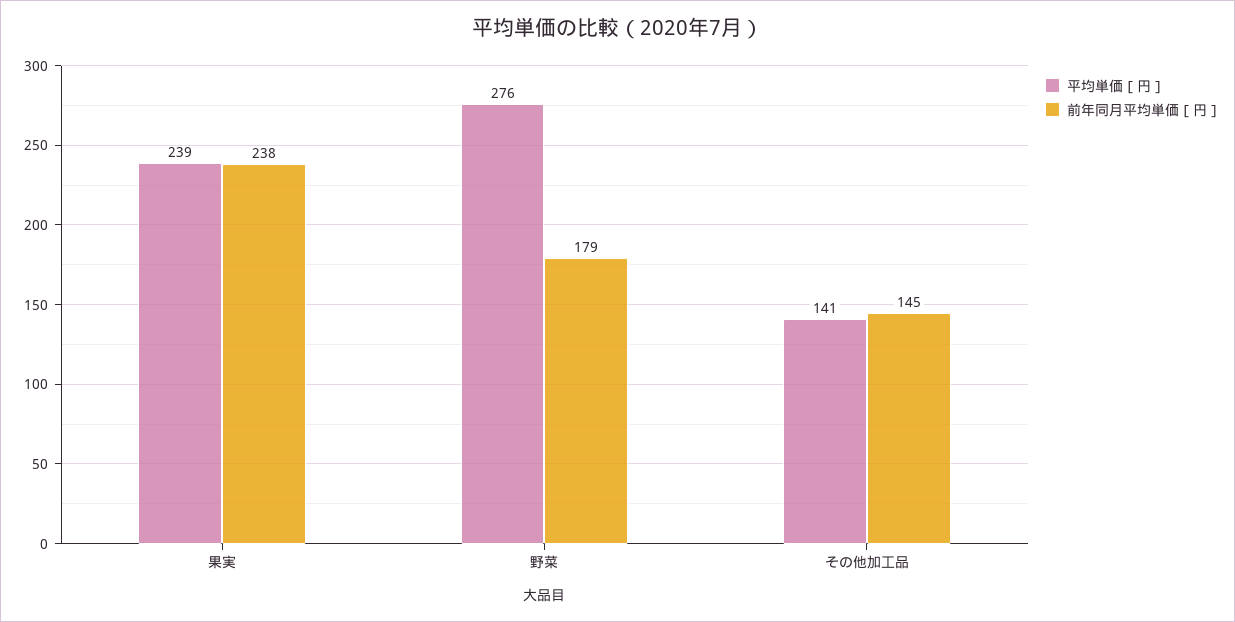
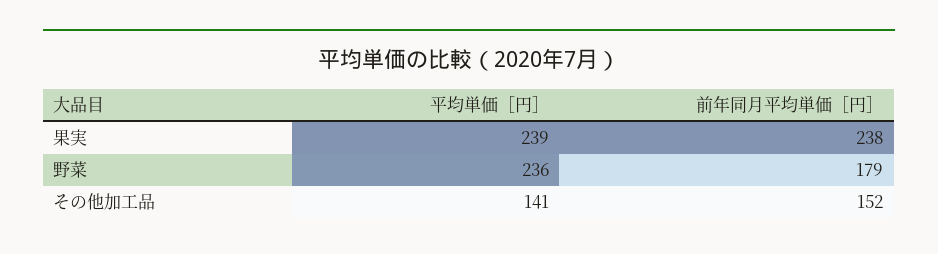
平均単価［円］, 野菜: 276 -> 236
前年同月平均単価［円］, その他加工品: 145 -> 152

